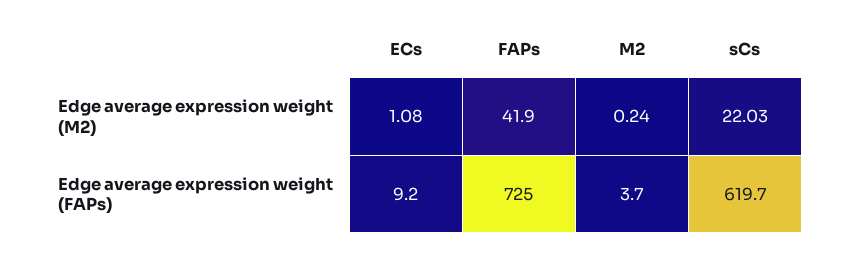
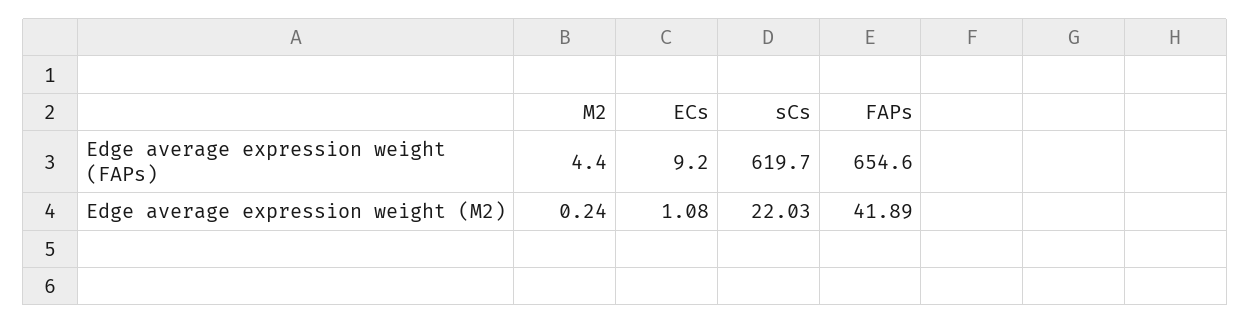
FAPs, Edge average expression weight (M2): 41.9 -> 41.89
FAPs, Edge average expression weight (FAPs): 725 -> 654.6
M2, Edge average expression weight (FAPs): 3.7 -> 4.4

